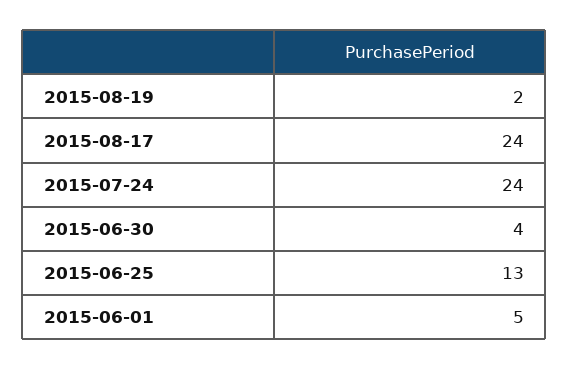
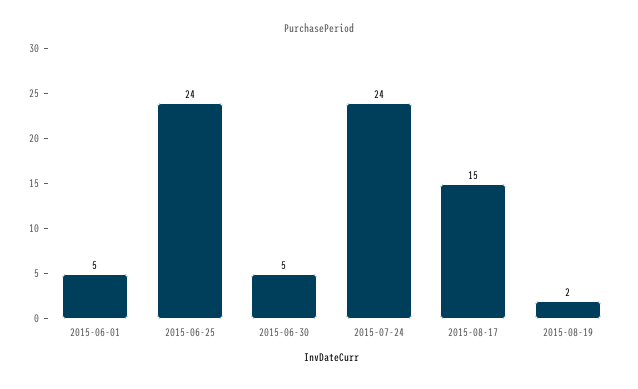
2015-08-17: 24 -> 15
2015-06-30: 4 -> 5
2015-06-25: 13 -> 24

